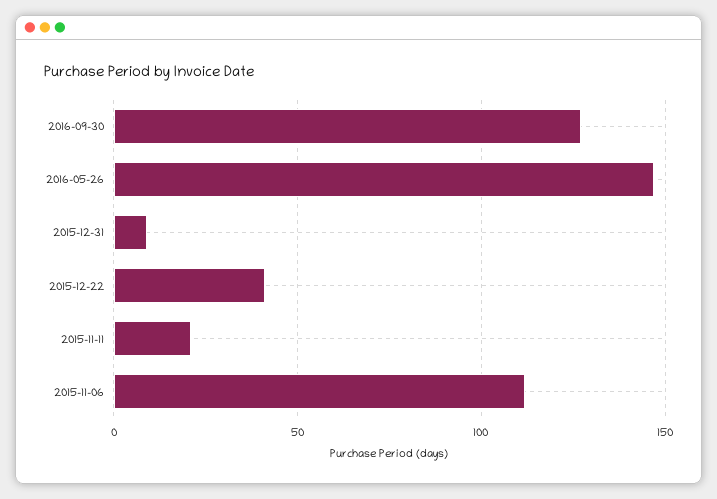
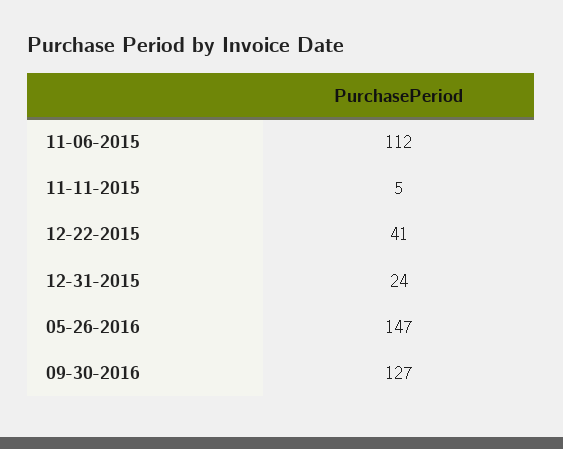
2015-12-31: 10 -> 24
2015-11-11: 20 -> 5

